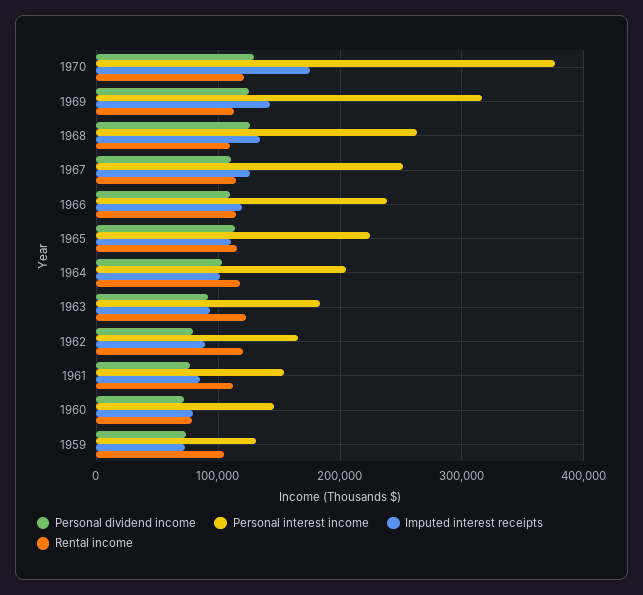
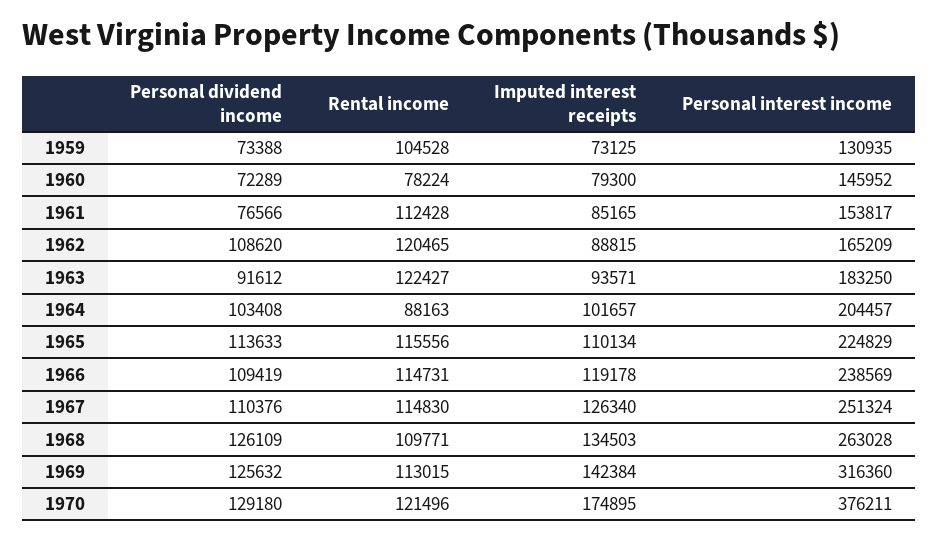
Rental income, 1964: 120000 -> 88163
Personal dividend income, 1962: 80000 -> 108620

